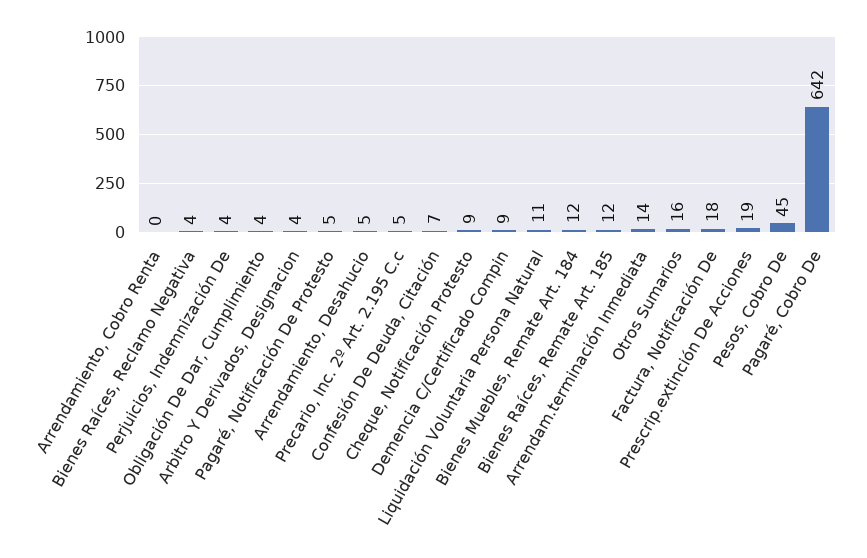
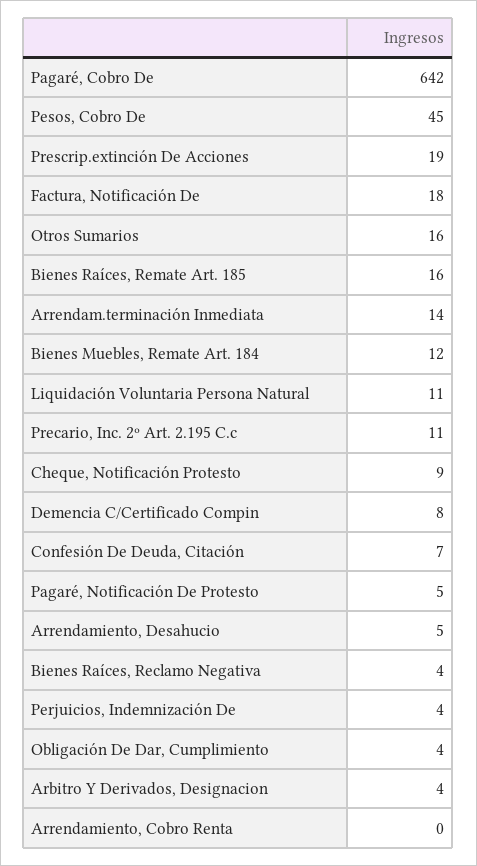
Precario, Inc. 2º Art. 2.195 C.c: 5 -> 11
Demencia C/Certificado Compin: 9 -> 8
Bienes Raíces, Remate Art. 185: 12 -> 16

